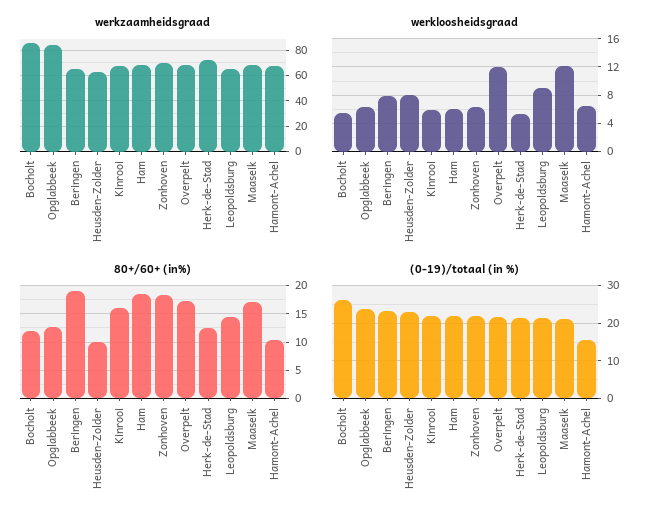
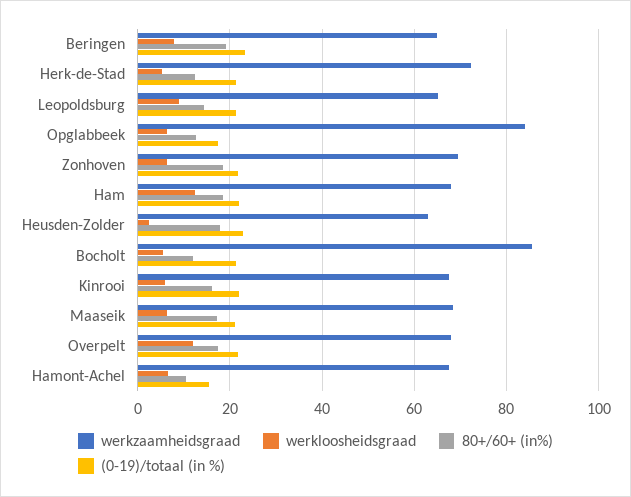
werkloosheidsgraad, Heusden-Zolder: 8 -> 2
werkloosheidsgraad, Ham: 6 -> 12
werkloosheidsgraad, Maaseik: 12 -> 6
80+/60+ (in%), Heusden-Zolder: 10 -> 18
(0-19)/totaal (in %), Bocholt: 26 -> 22
(0-19)/totaal (in %), Opglabbeek: 24 -> 18

